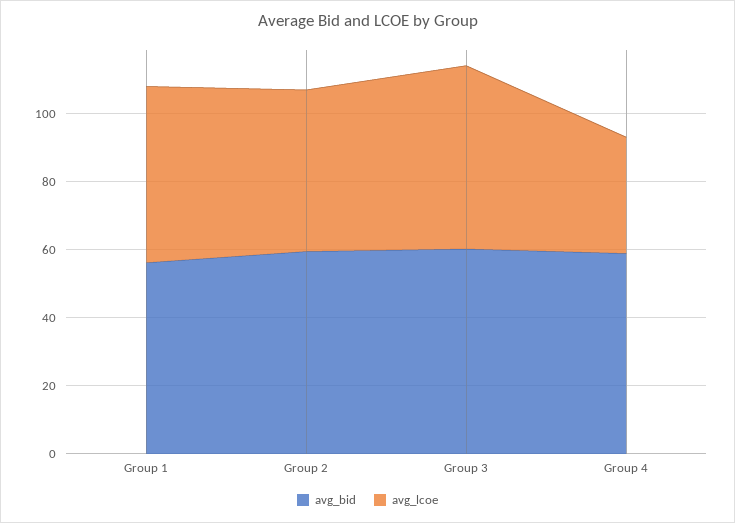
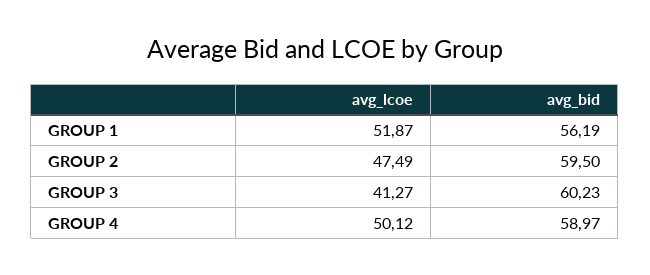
avg_lcoe, Group 3: 55 -> 41.27
avg_lcoe, Group 4: 35 -> 50.12

